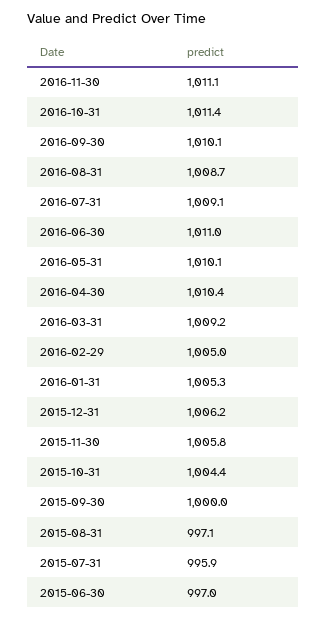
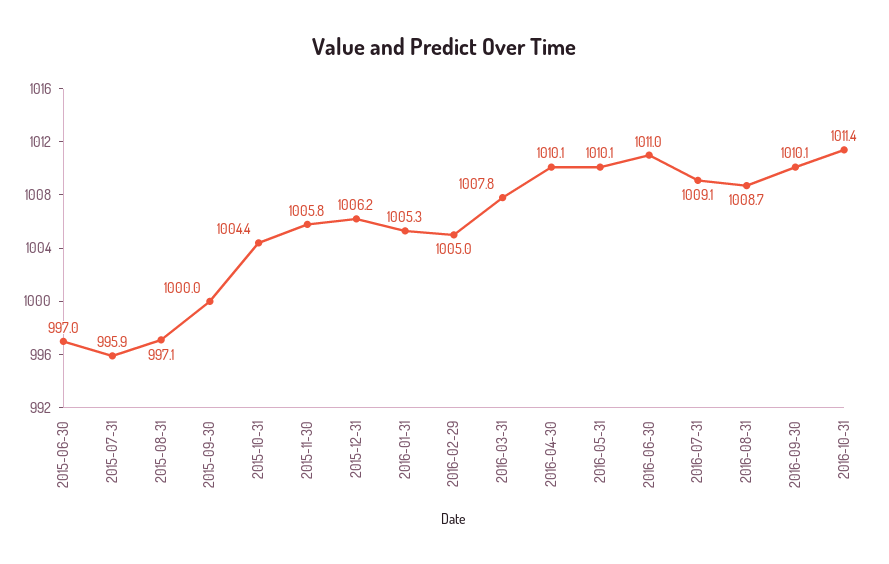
2016-11-30: 1011.1 -> none
2016-04-30: 1010.4 -> 1010.1
2016-03-31: 1009.2 -> 1007.8

